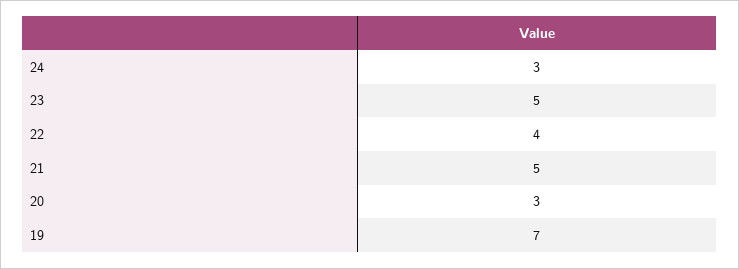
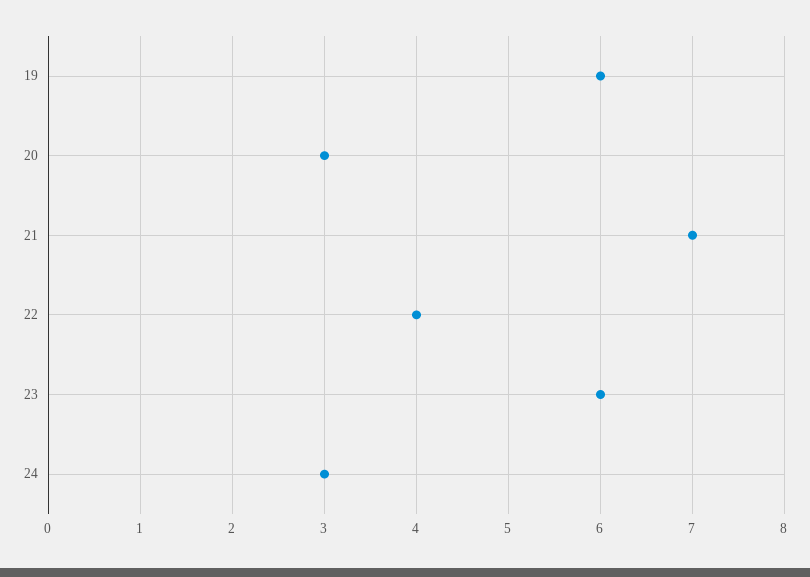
23: 5 -> 6
21: 5 -> 7
19: 7 -> 6

